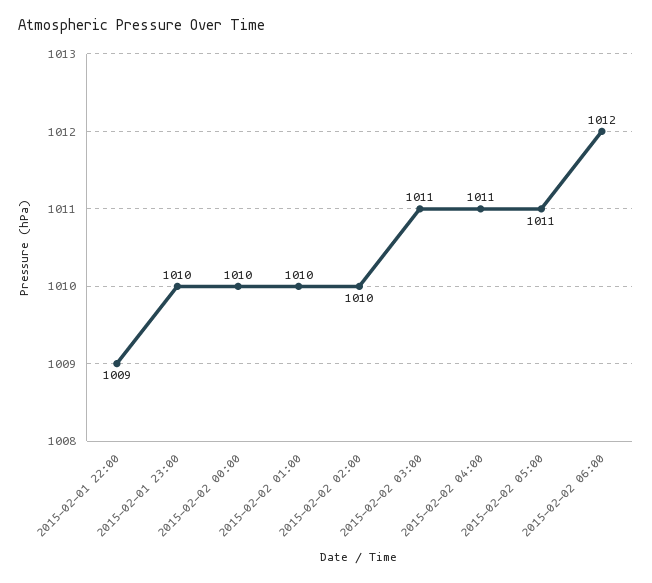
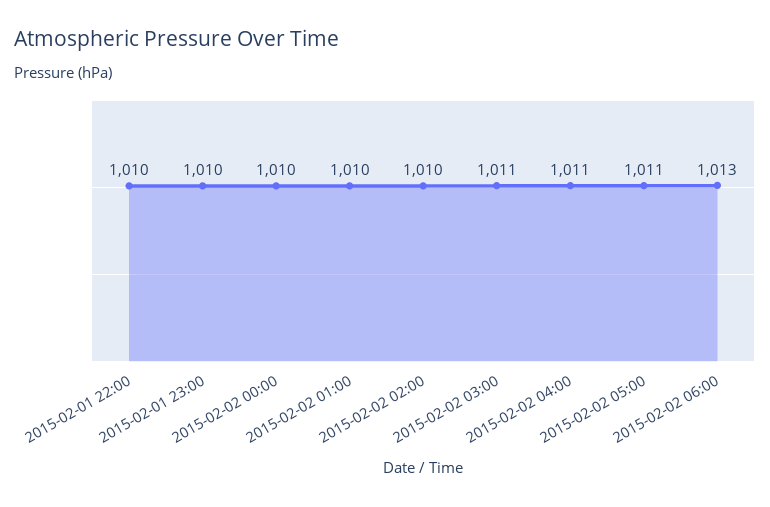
2015-02-01 22:00: 1009 -> 1010
2015-02-02 06:00: 1012 -> 1013

